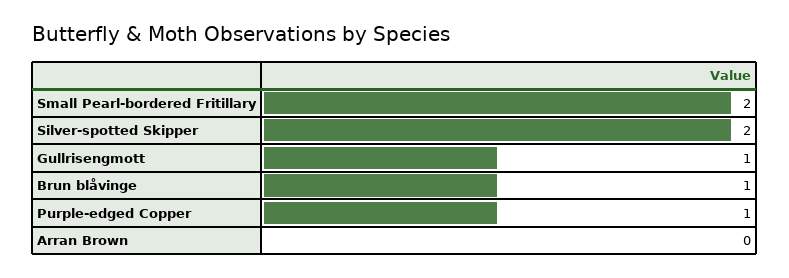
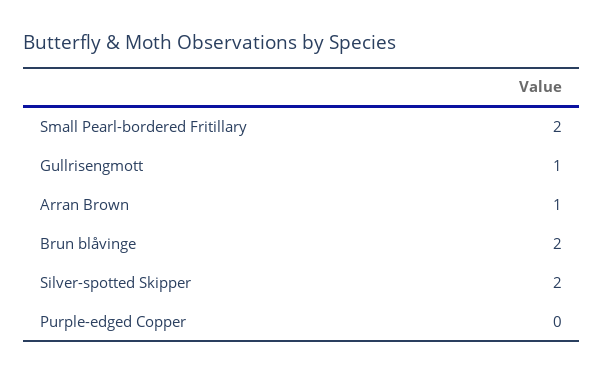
Brun blåvinge: 1 -> 2
Purple-edged Copper: 1 -> 0
Arran Brown: 0 -> 1

